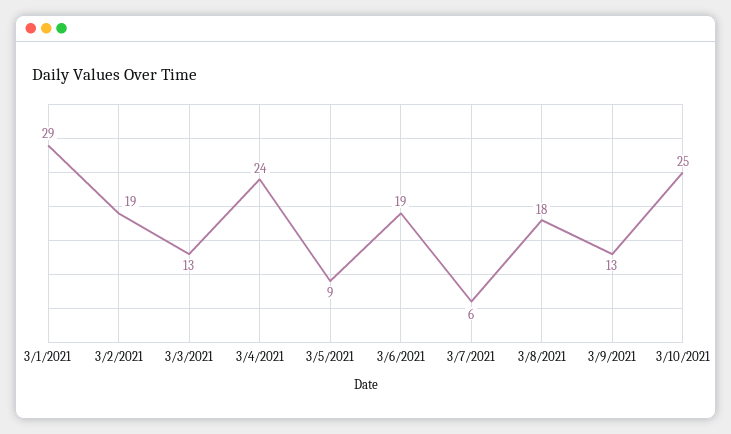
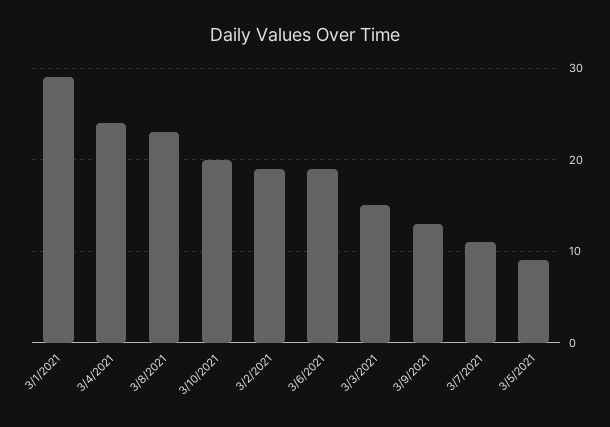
3/3/2021: 13 -> 15
3/7/2021: 6 -> 11
3/8/2021: 18 -> 23
3/10/2021: 25 -> 20

